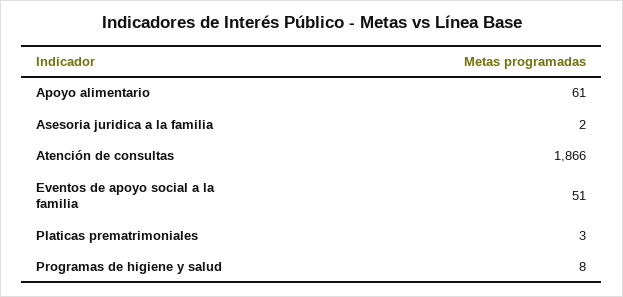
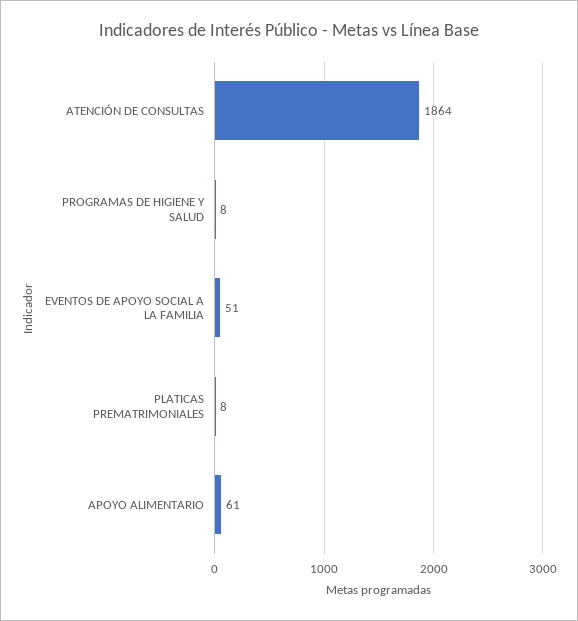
Asesoria juridica a la familia: 2 -> none
Atención de consultas: 1866 -> 1864
Platicas prematrimoniales: 3 -> 8

